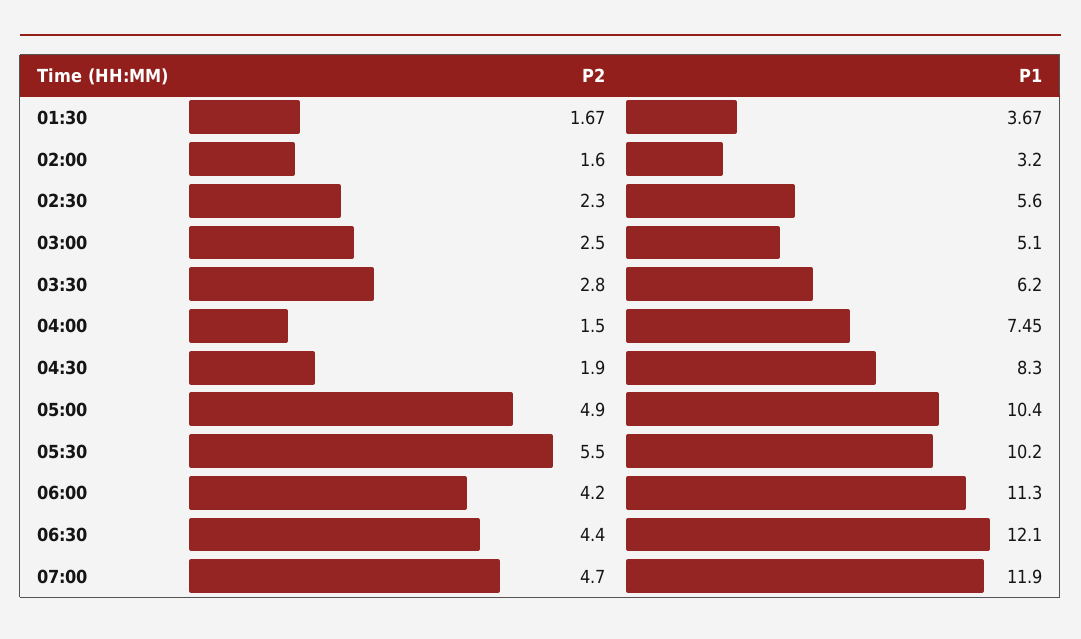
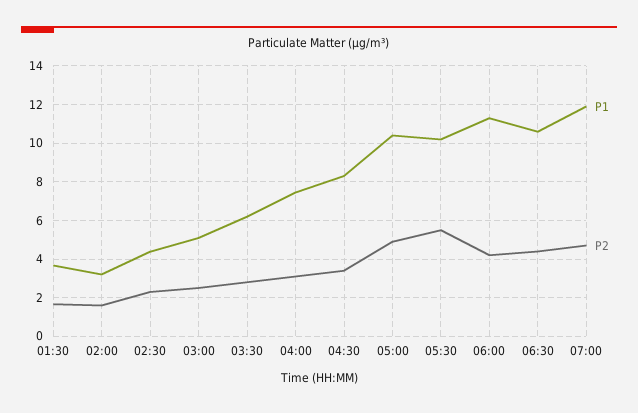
P1, 02:30: 5.6 -> 4.5
P2, 04:00: 1.5 -> 3
P2, 04:30: 1.9 -> 3.5
P1, 06:30: 12.1 -> 10.5

